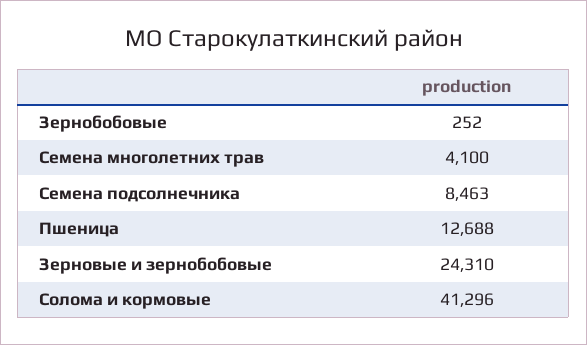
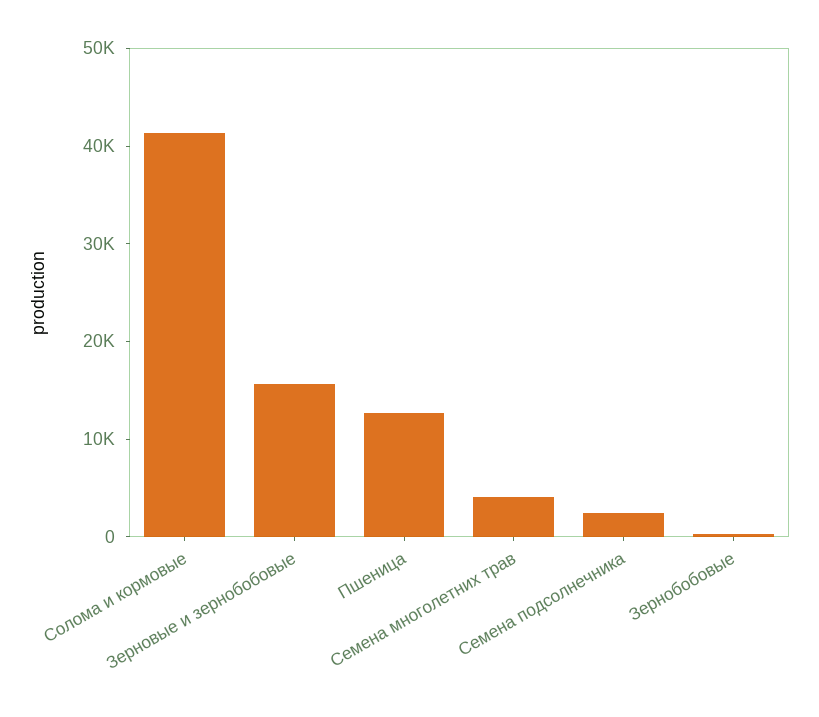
Семена подсолнечника: 8463 -> 2000
Зерновые и зернобобовые: 24310 -> 16000

